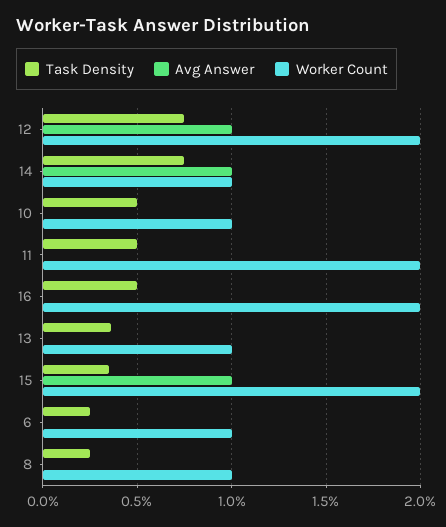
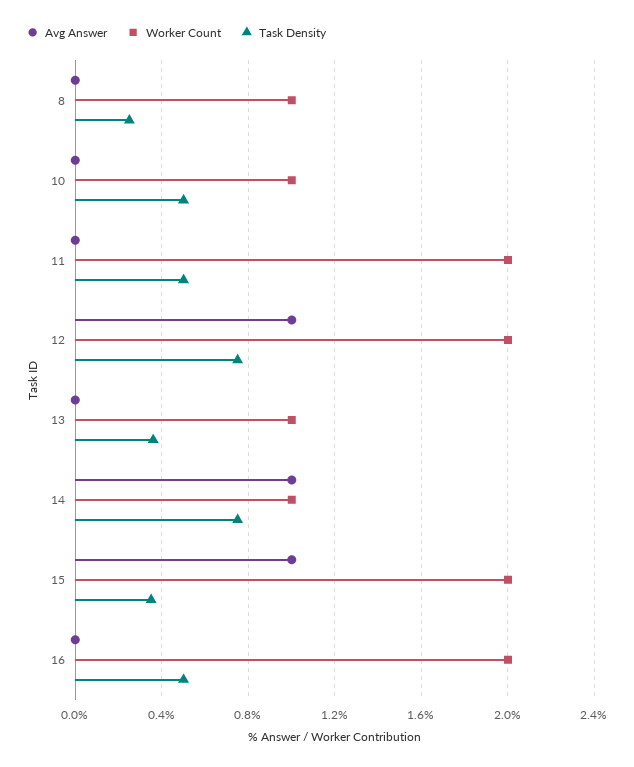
Task Density, 6: 0.25 -> none
Avg Answer, 6: 0 -> none
Worker Count, 6: 1 -> none

